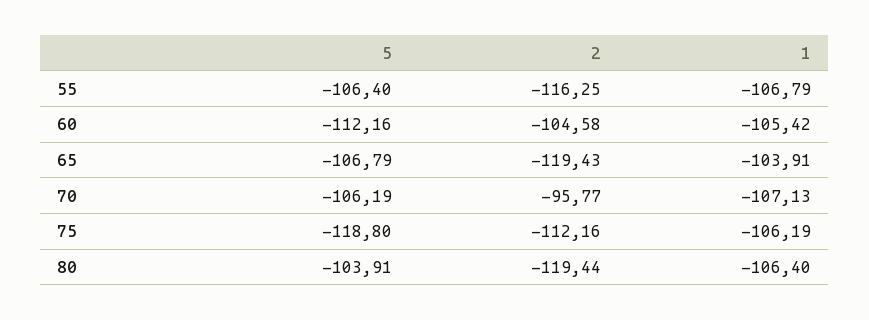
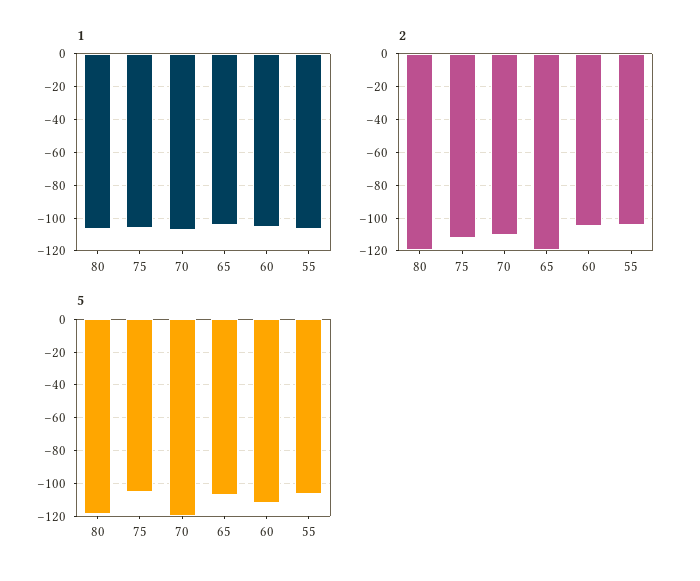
2, 55: -116.25 -> -105
5, 70: -106.19 -> -120
2, 70: -95.77 -> -110
5, 75: -118.8 -> -105
5, 80: -103.91 -> -120

